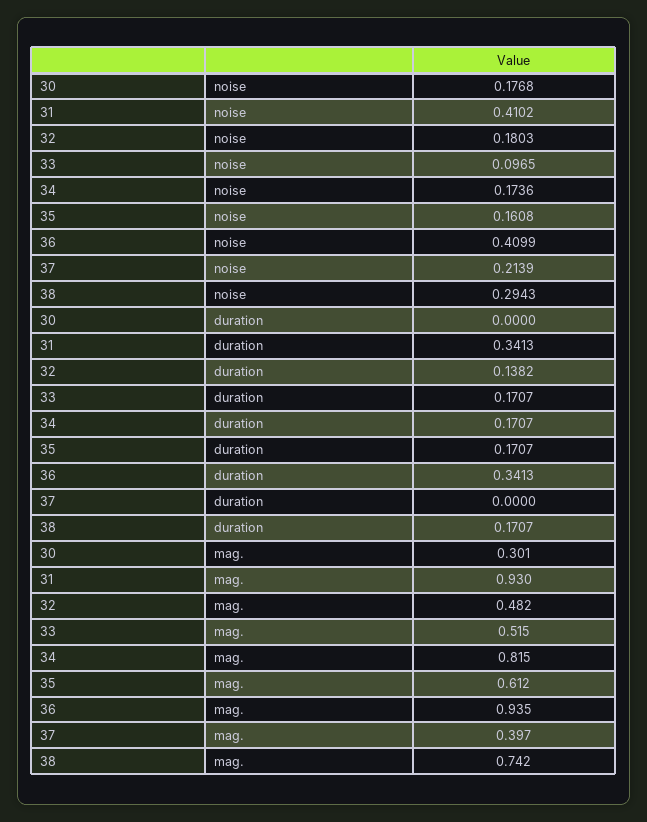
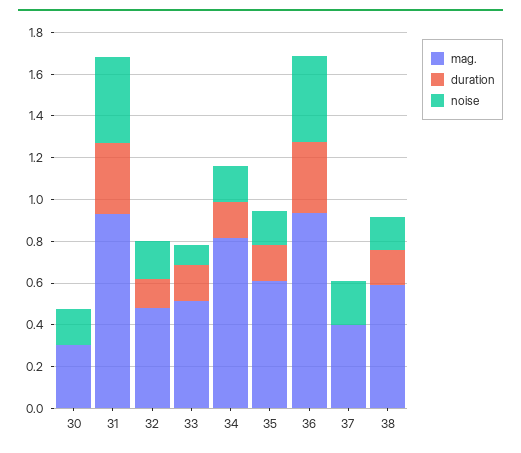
noise, 38: 0.2943 -> 0.15
mag., 38: 0.742 -> 0.6

